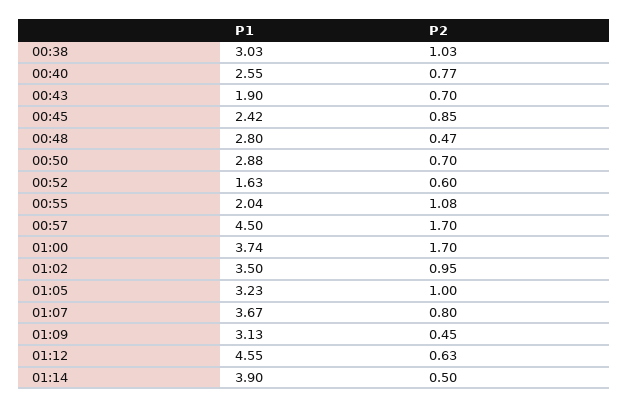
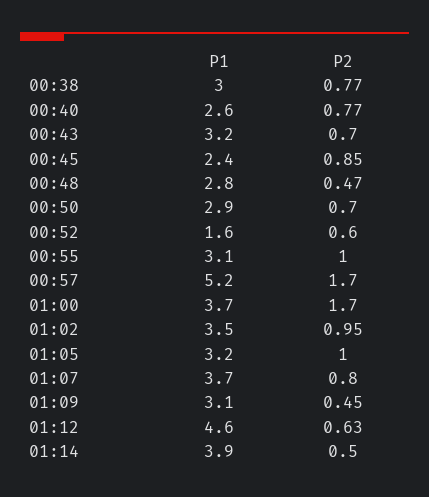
P2, 00:38: 1.03 -> 0.77
P1, 00:43: 1.9 -> 3.2
P1, 00:55: 2.04 -> 3.1
P2, 00:55: 1.08 -> 1
P1, 00:57: 4.5 -> 5.2

